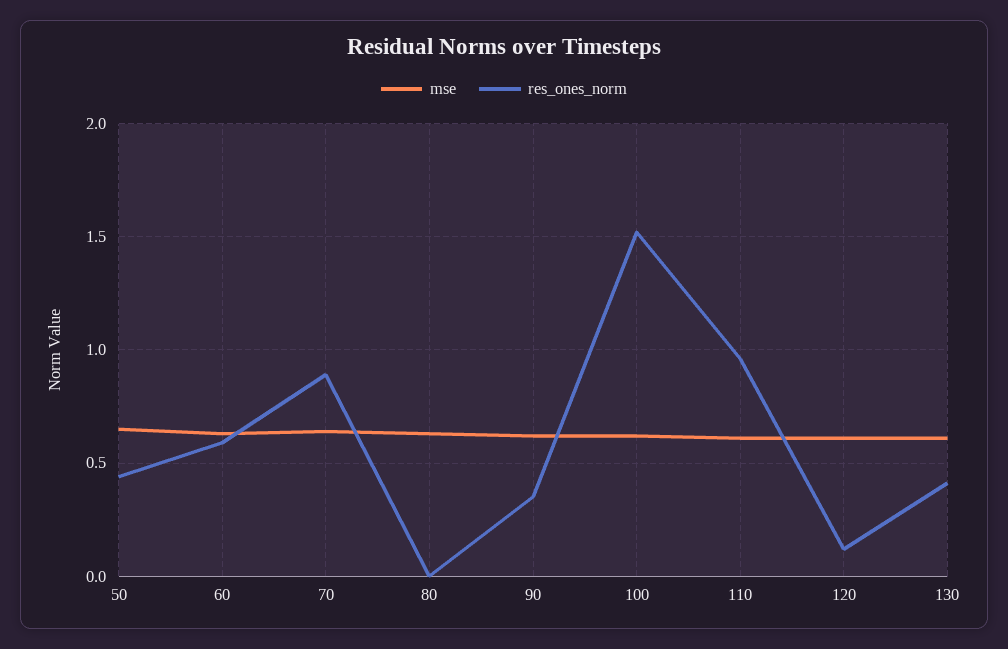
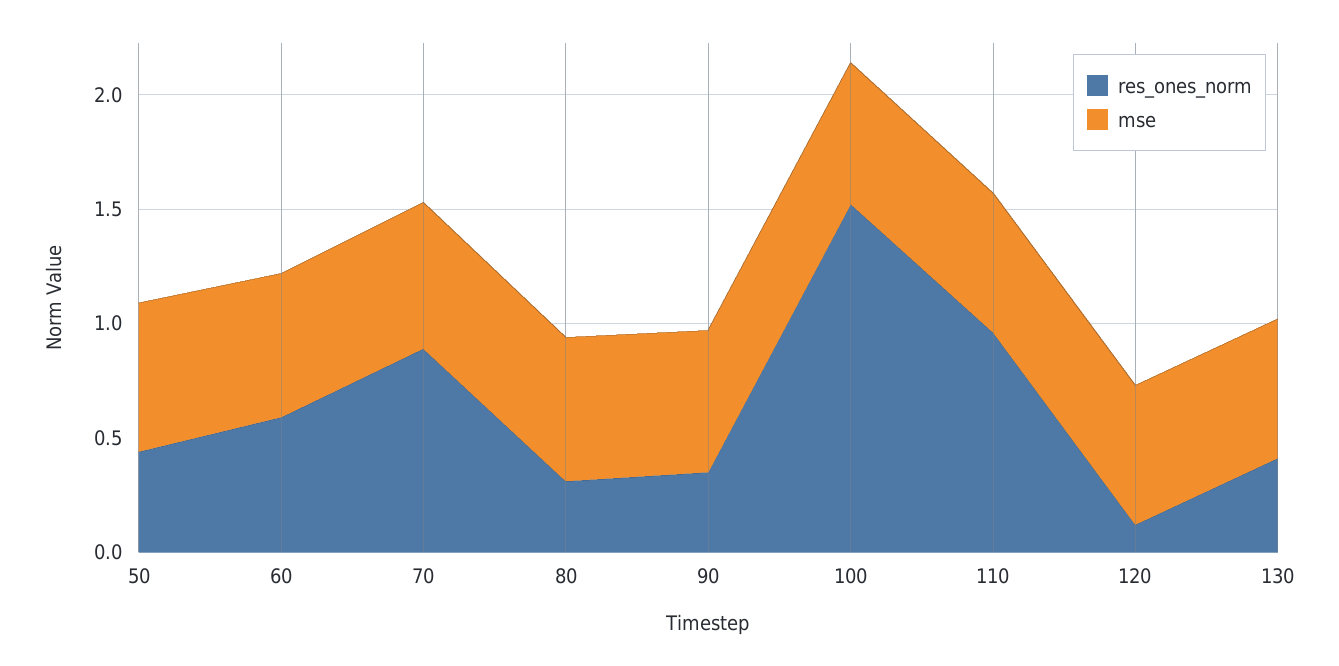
res_ones_norm, 80: 0 -> 0.3

